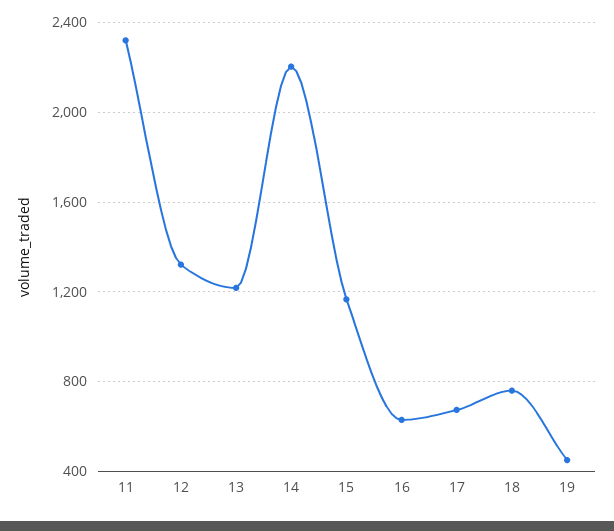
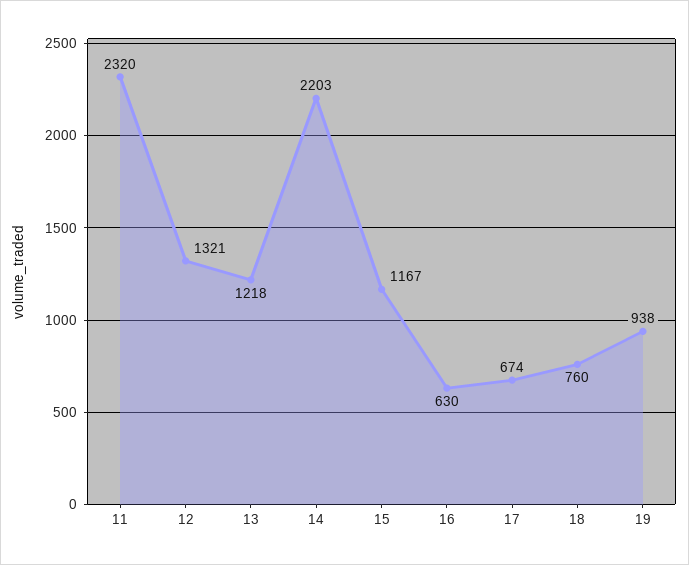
19: 450 -> 938

